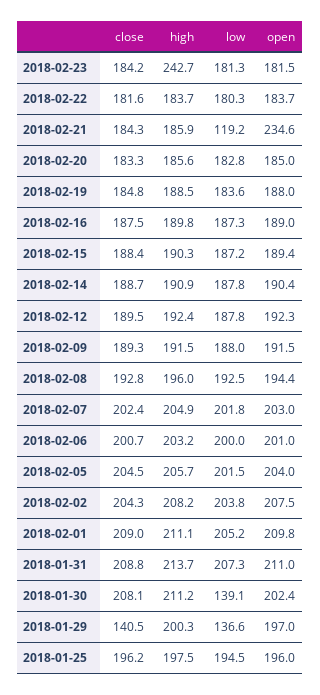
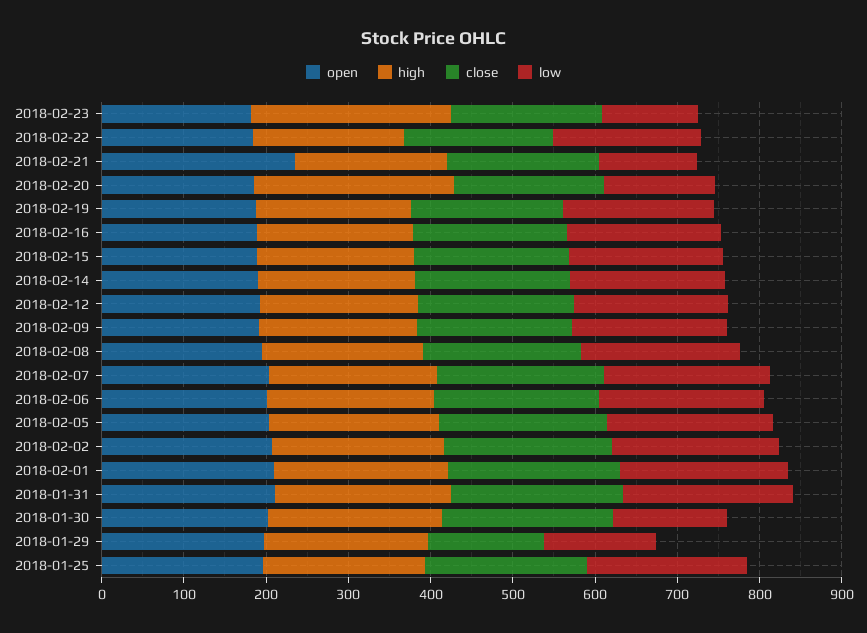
low, 2018-02-23: 181.3 -> 120
high, 2018-02-20: 185.6 -> 240
low, 2018-02-20: 182.8 -> 140

